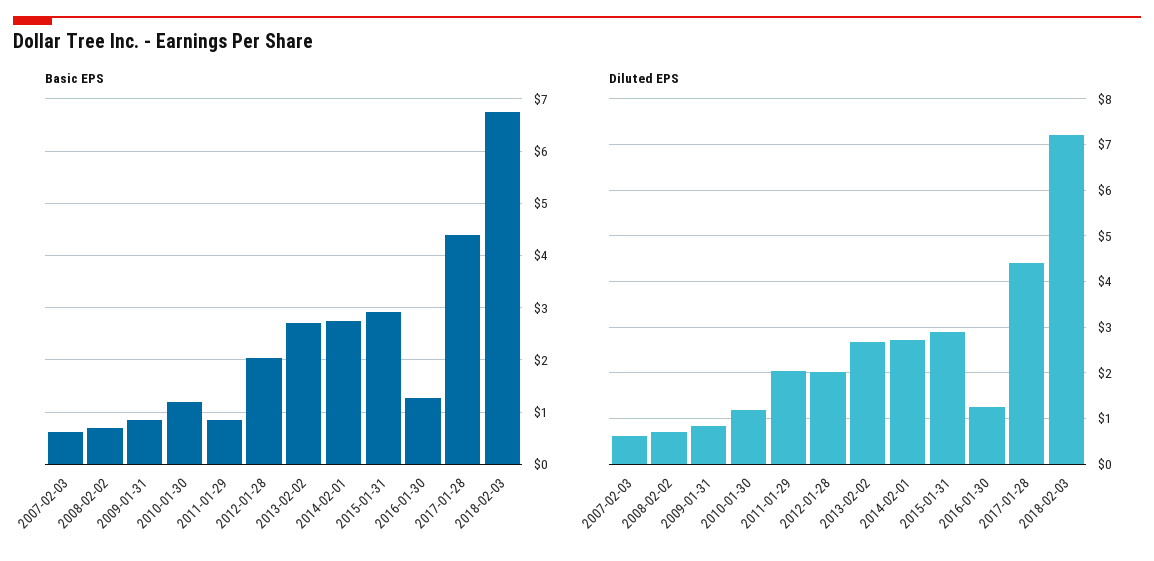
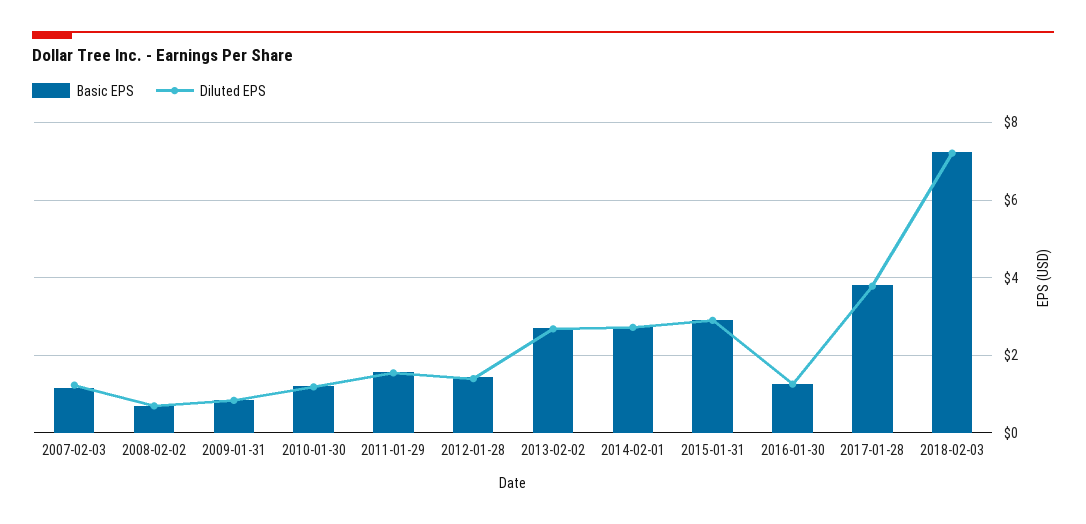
Basic EPS, 2007-02-03: 0.6 -> 1.2
Basic EPS, 2011-01-29: 0.8 -> 1.6
Basic EPS, 2012-01-28: 2 -> 1.4
Basic EPS, 2017-01-28: 4.4 -> 3.8
Basic EPS, 2018-02-03: 6.8 -> 7.2
Diluted EPS, 2007-02-03: 0.6 -> 1.2
Diluted EPS, 2011-01-29: 2 -> 1.6
Diluted EPS, 2012-01-28: 2 -> 1.4
Diluted EPS, 2017-01-28: 4.4 -> 3.8

